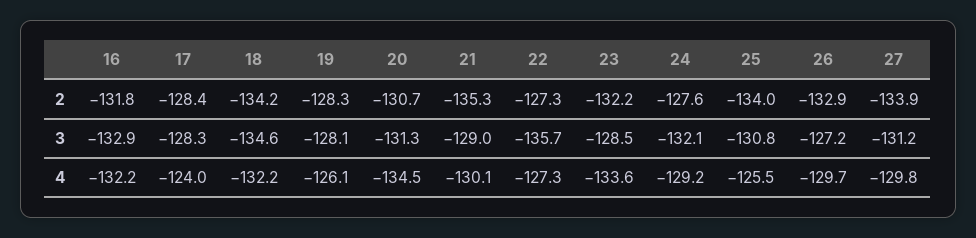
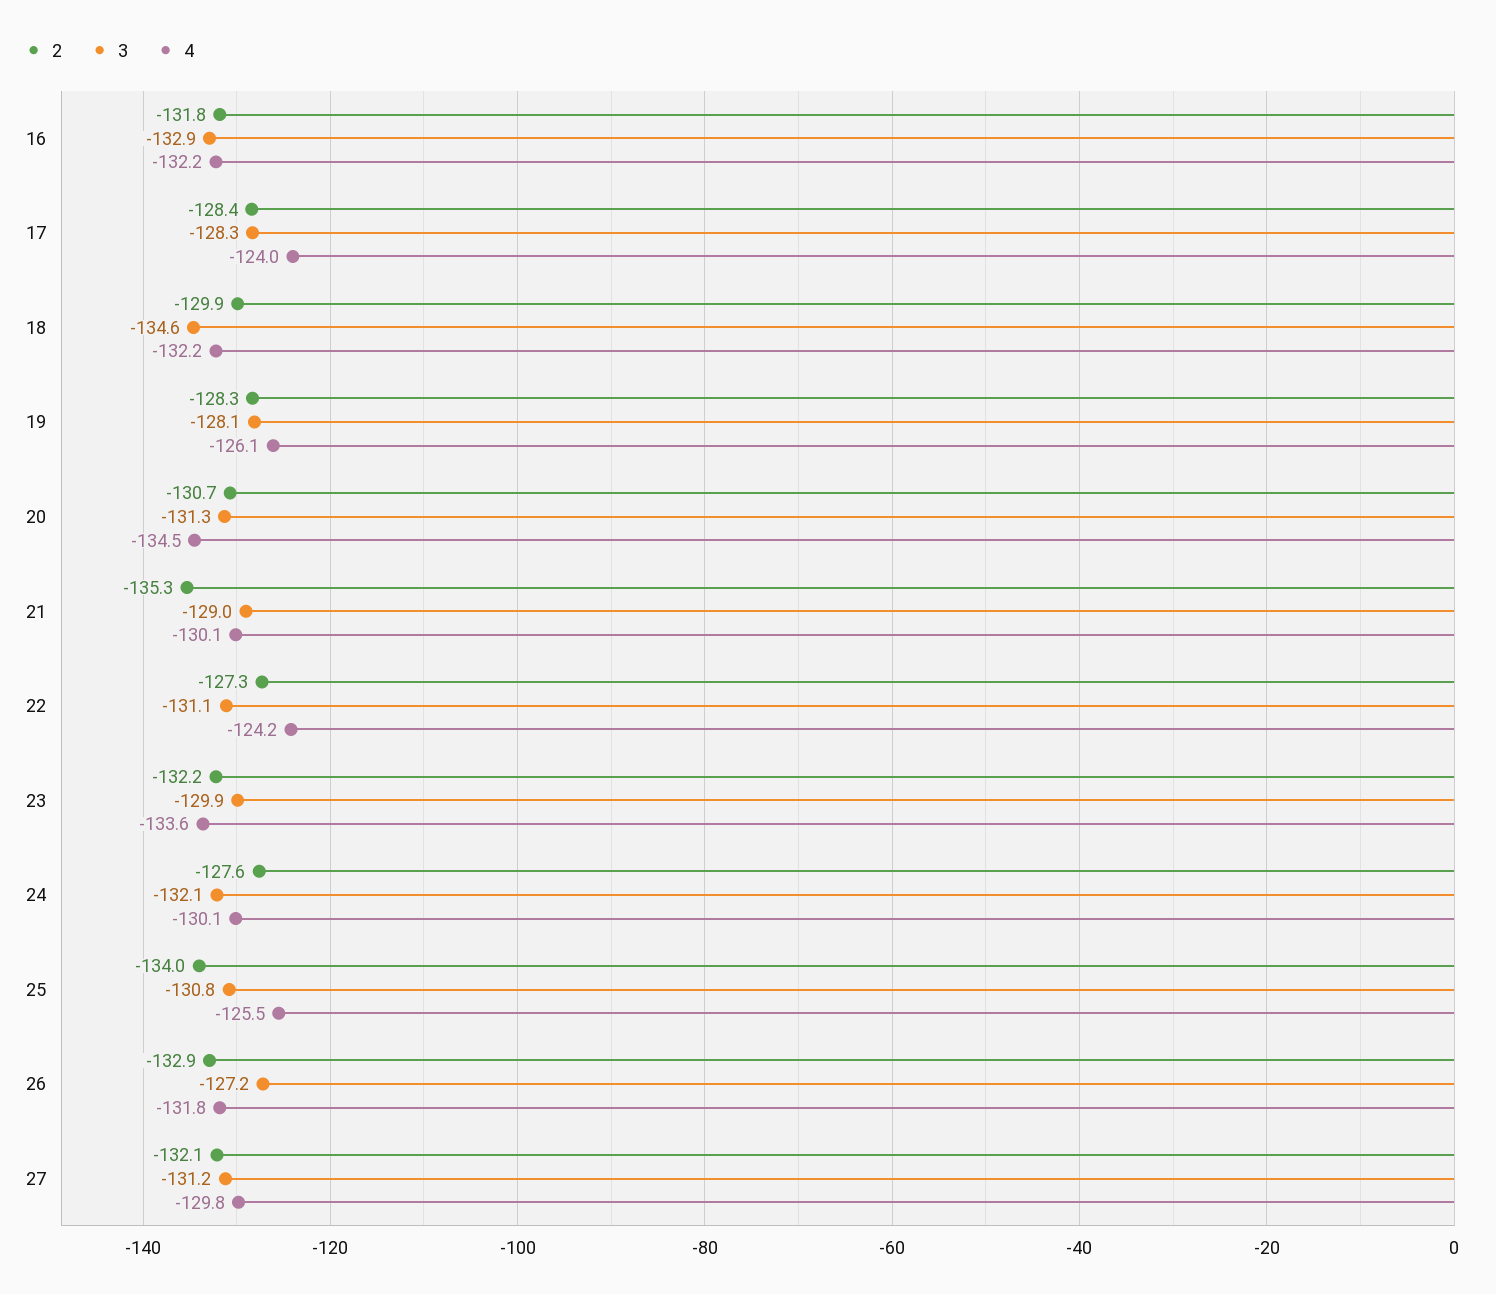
2, 18: -134.2 -> -129.9
2, 27: -133.9 -> -132.1
3, 22: -135.7 -> -131.1
3, 23: -128.5 -> -129.9
4, 22: -127.3 -> -124.2
4, 24: -129.2 -> -130.1
4, 26: -129.7 -> -131.8

